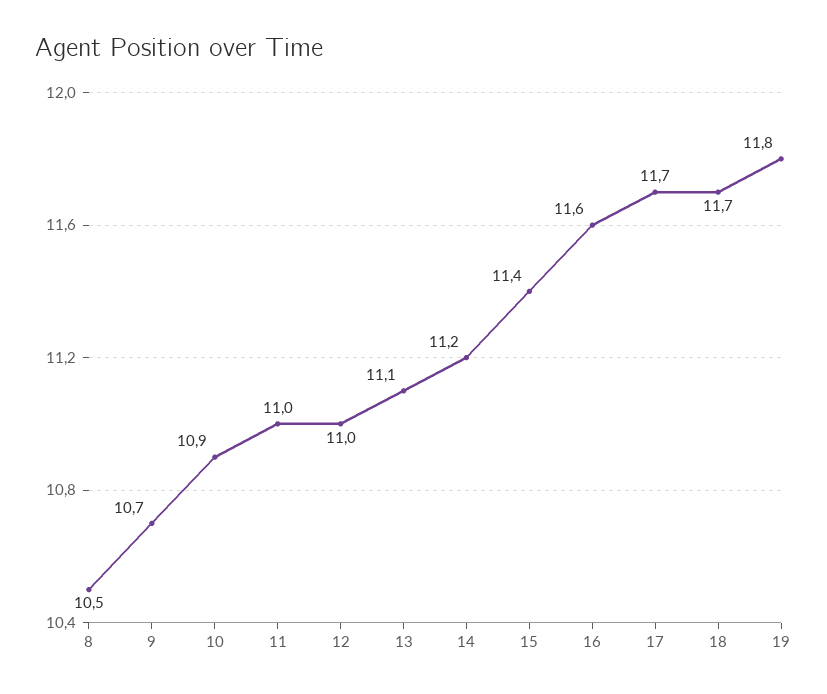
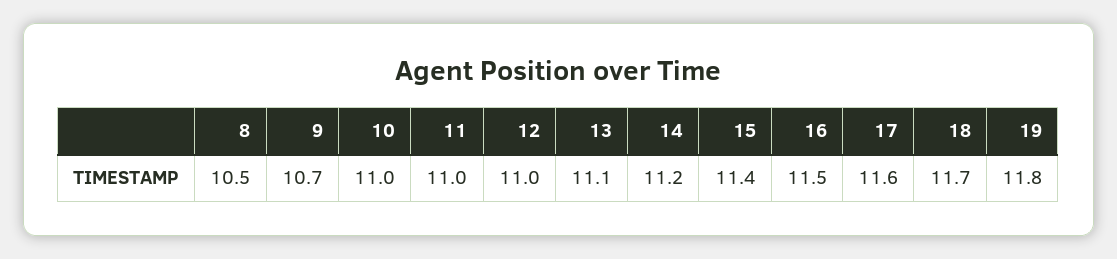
10: 10.9 -> 11
16: 11.6 -> 11.5
17: 11.7 -> 11.6

